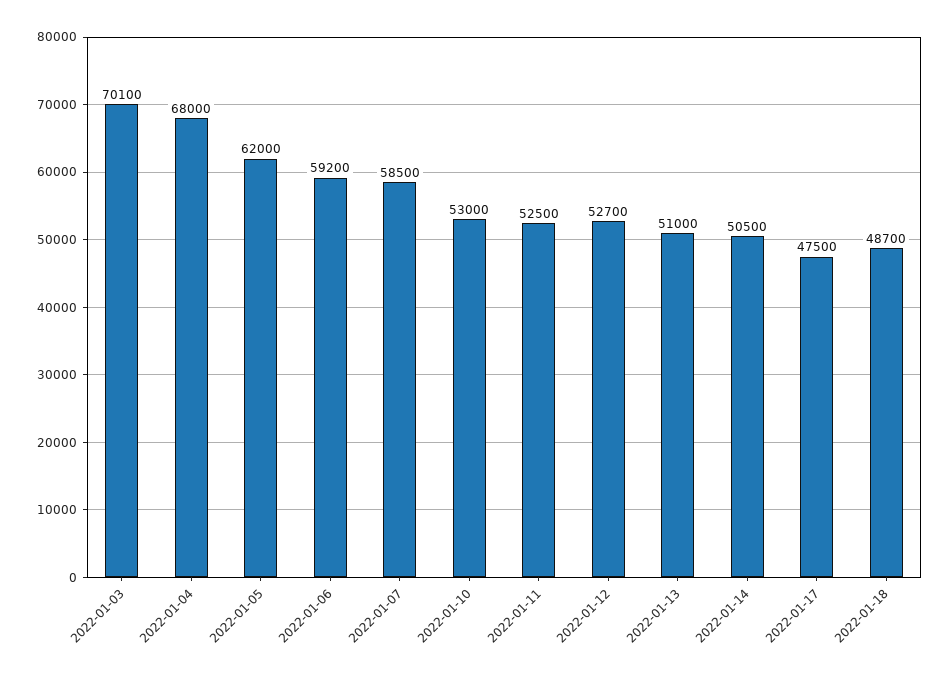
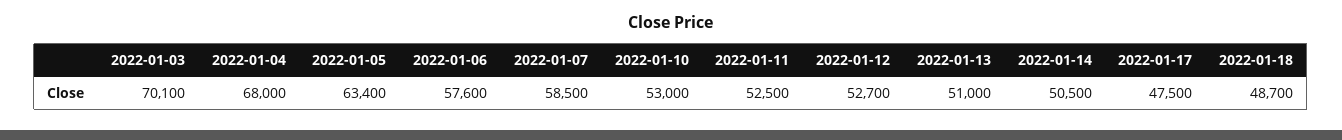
2022-01-05: 62000 -> 63400
2022-01-06: 59200 -> 57600

